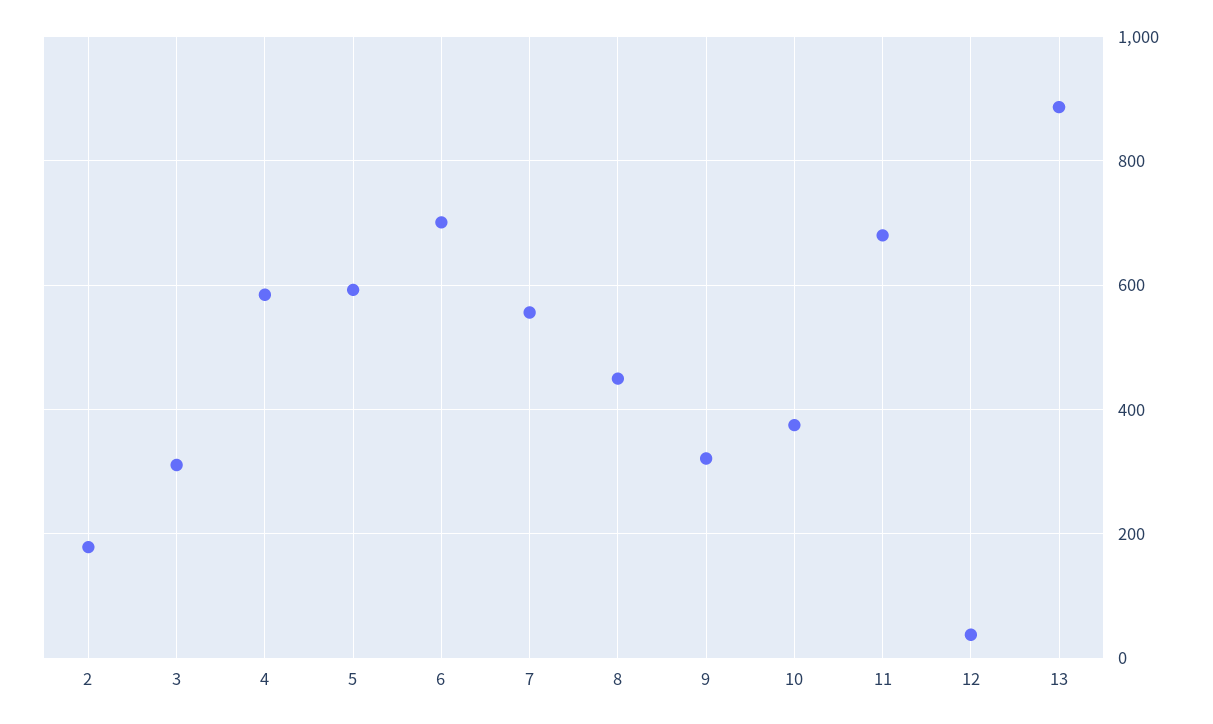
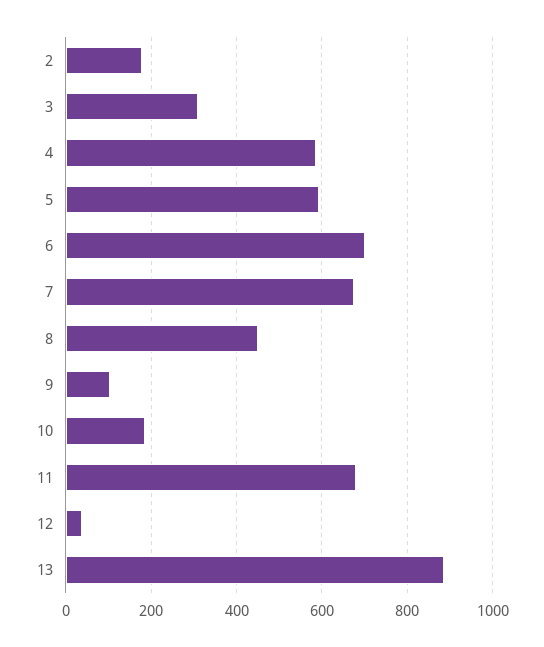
7: 560 -> 680
9: 320 -> 100
10: 380 -> 180

